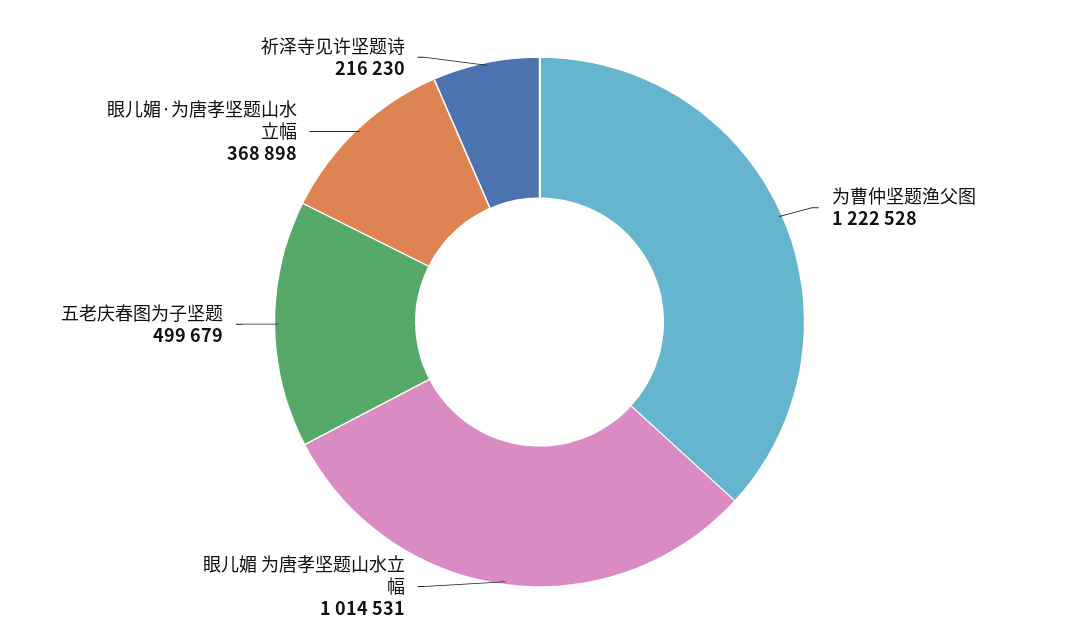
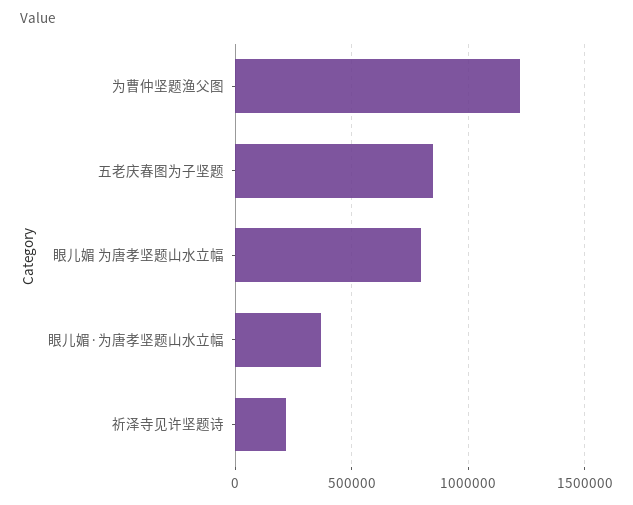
眼儿媚 为唐孝坚题山水立幅: 1014531 -> 800000
五老庆春图为子坚题: 499679 -> 850000

